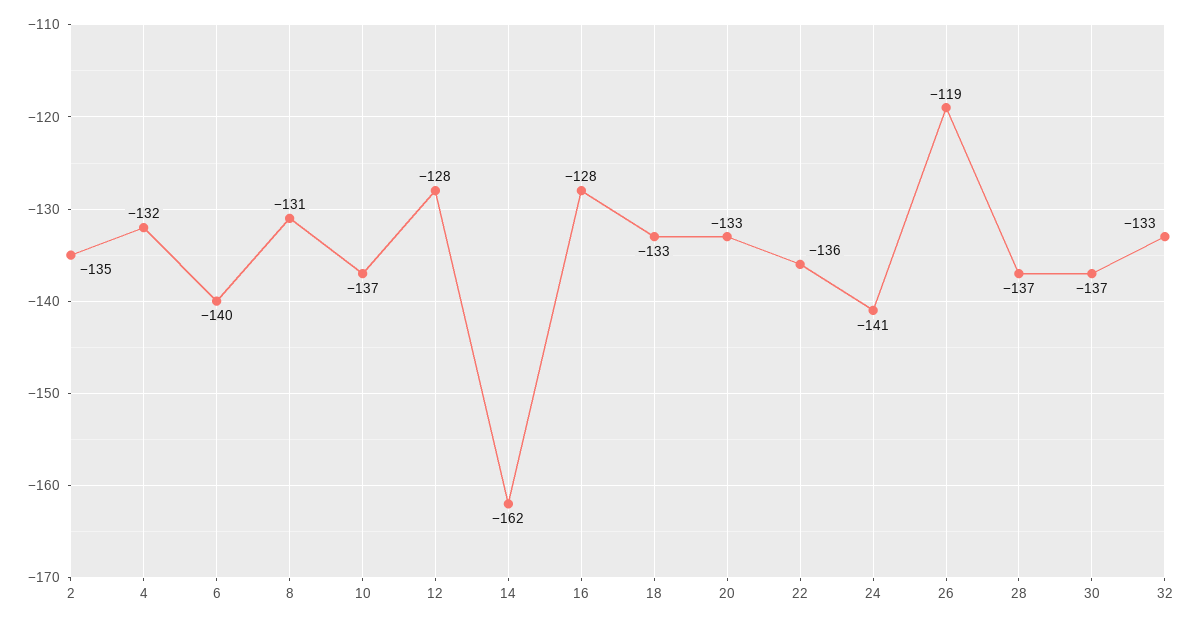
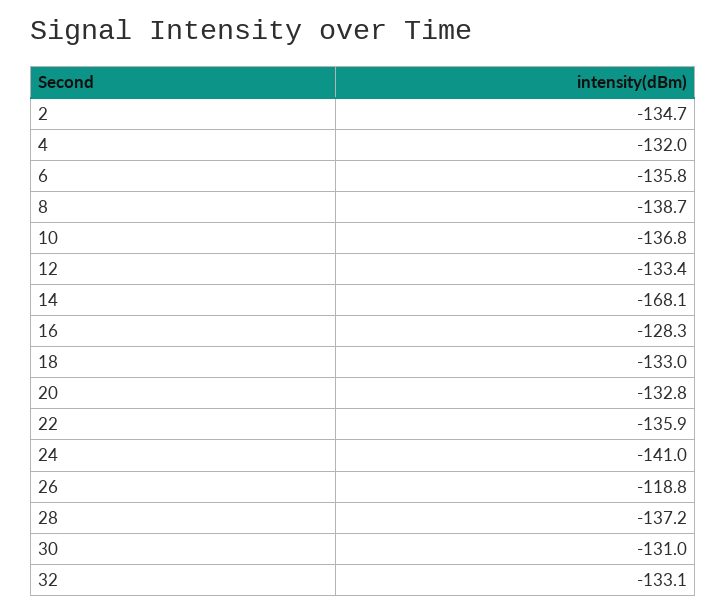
6: -140 -> -135.8
8: -131 -> -138.7
12: -128 -> -133.4
14: -162 -> -168.1
30: -137 -> -131

